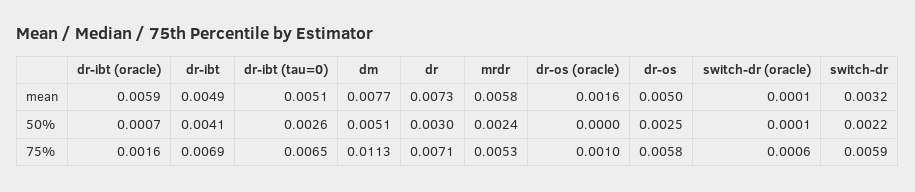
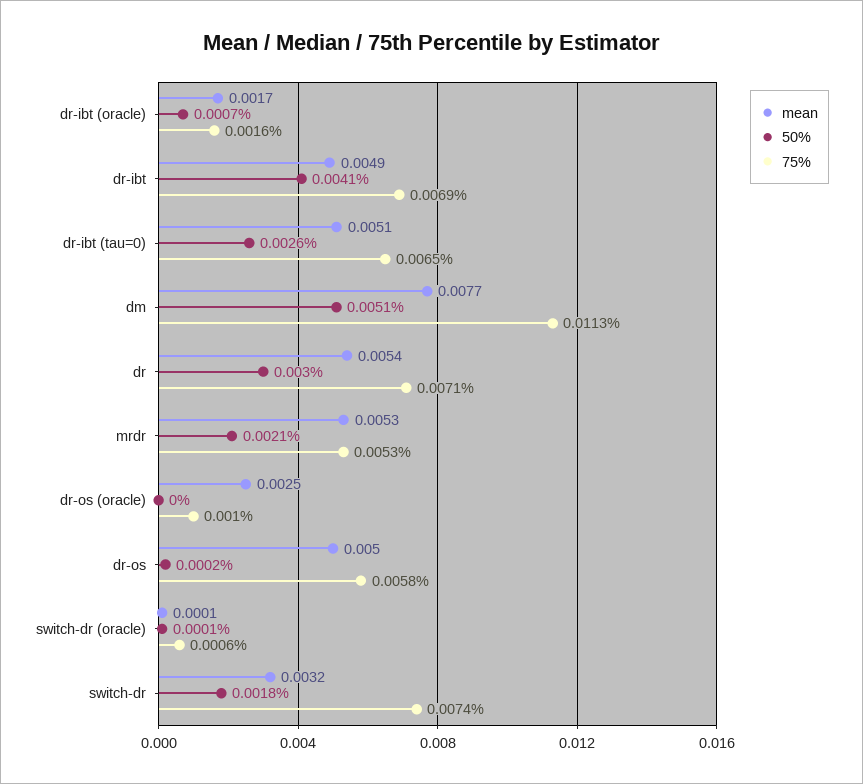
mean, dr-ibt (oracle): 0.0059 -> 0.0017
mean, dr: 0.0073 -> 0.0054
mean, mrdr: 0.0058 -> 0.0053
mean, dr-os (oracle): 0.0016 -> 0.0025
50%, mrdr: 0.0024 -> 0.0021
50%, dr-os: 0.0025 -> 0.0002
50%, switch-dr: 0.0022 -> 0.0018
75%, switch-dr: 0.0059 -> 0.0074

